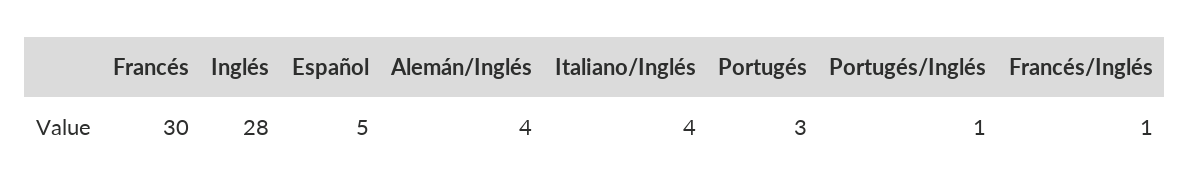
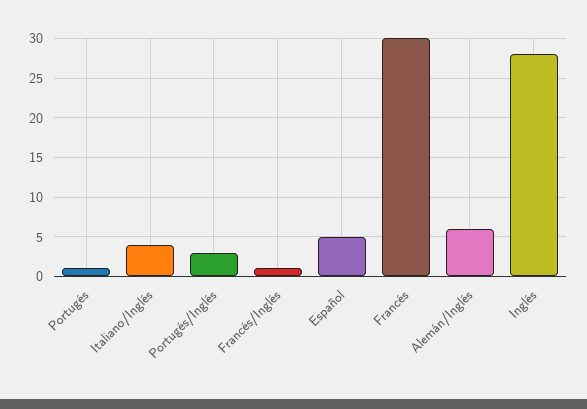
Alemán/Inglés: 4 -> 6
Portugés: 3 -> 1
Portugés/Inglés: 1 -> 3

